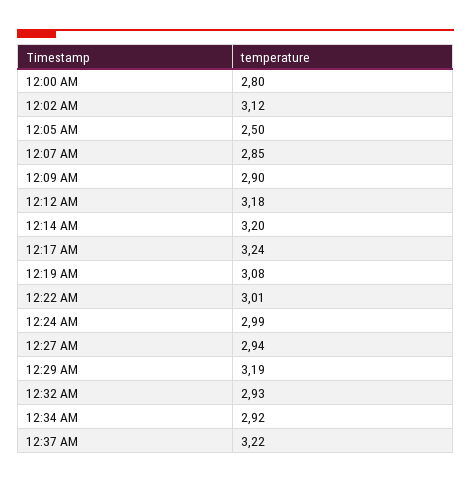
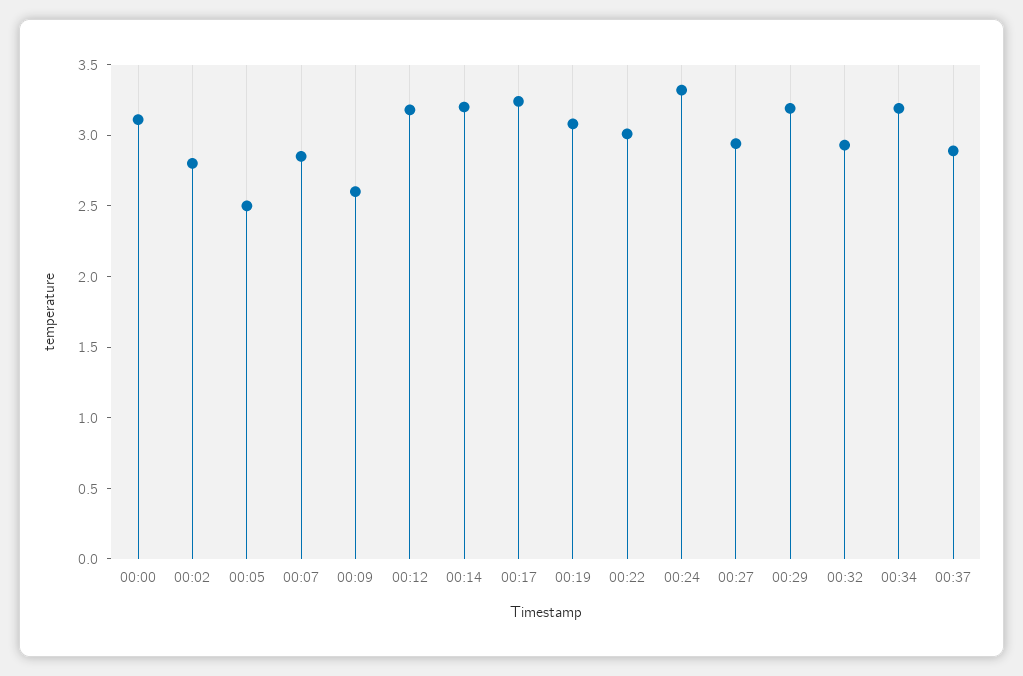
12:00 AM: 2.8 -> 3.1
12:02 AM: 3.12 -> 2.8
12:09 AM: 2.9 -> 2.6
12:24 AM: 2.99 -> 3.3
12:34 AM: 2.92 -> 3.2
12:37 AM: 3.22 -> 2.9

